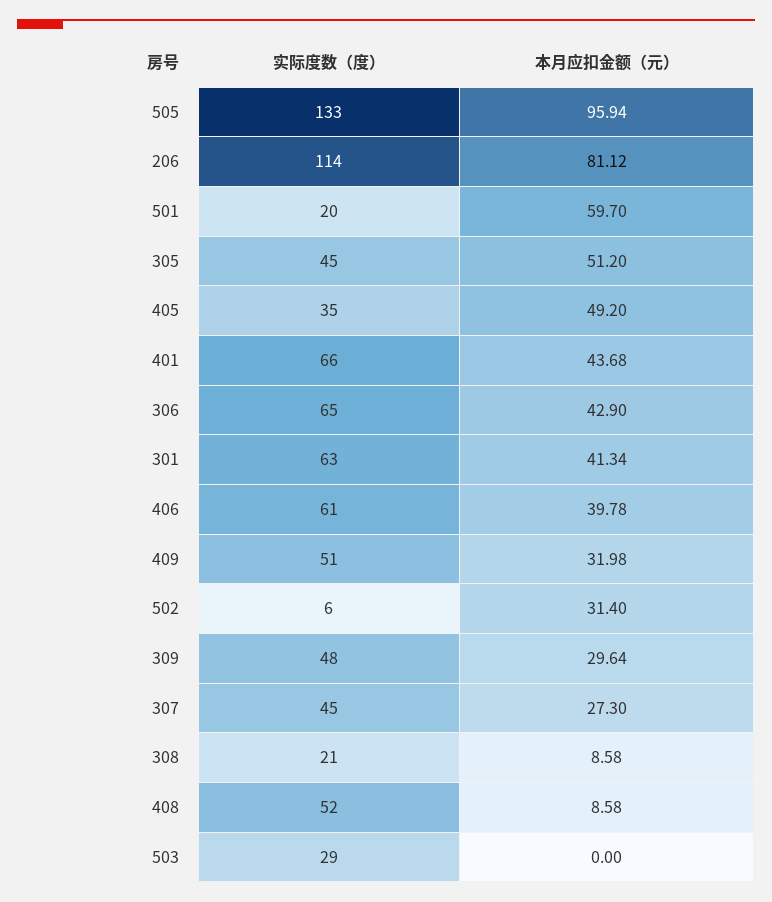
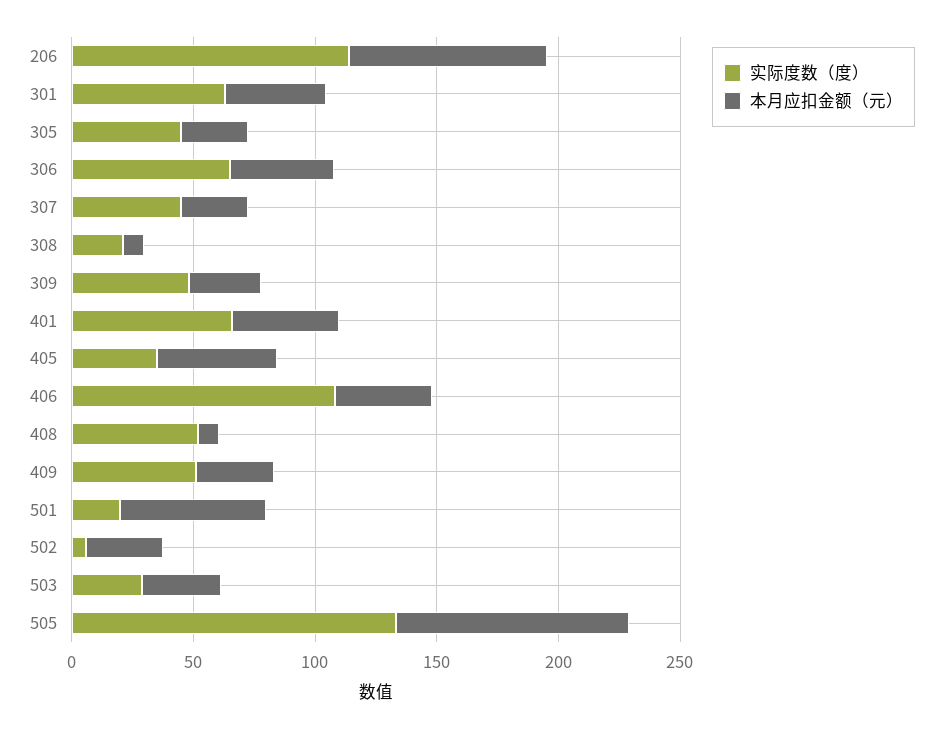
本月应扣金额（元）, 305: 51.2 -> 30
实际度数（度）, 406: 61 -> 110
本月应扣金额（元）, 503: 0 -> 30

